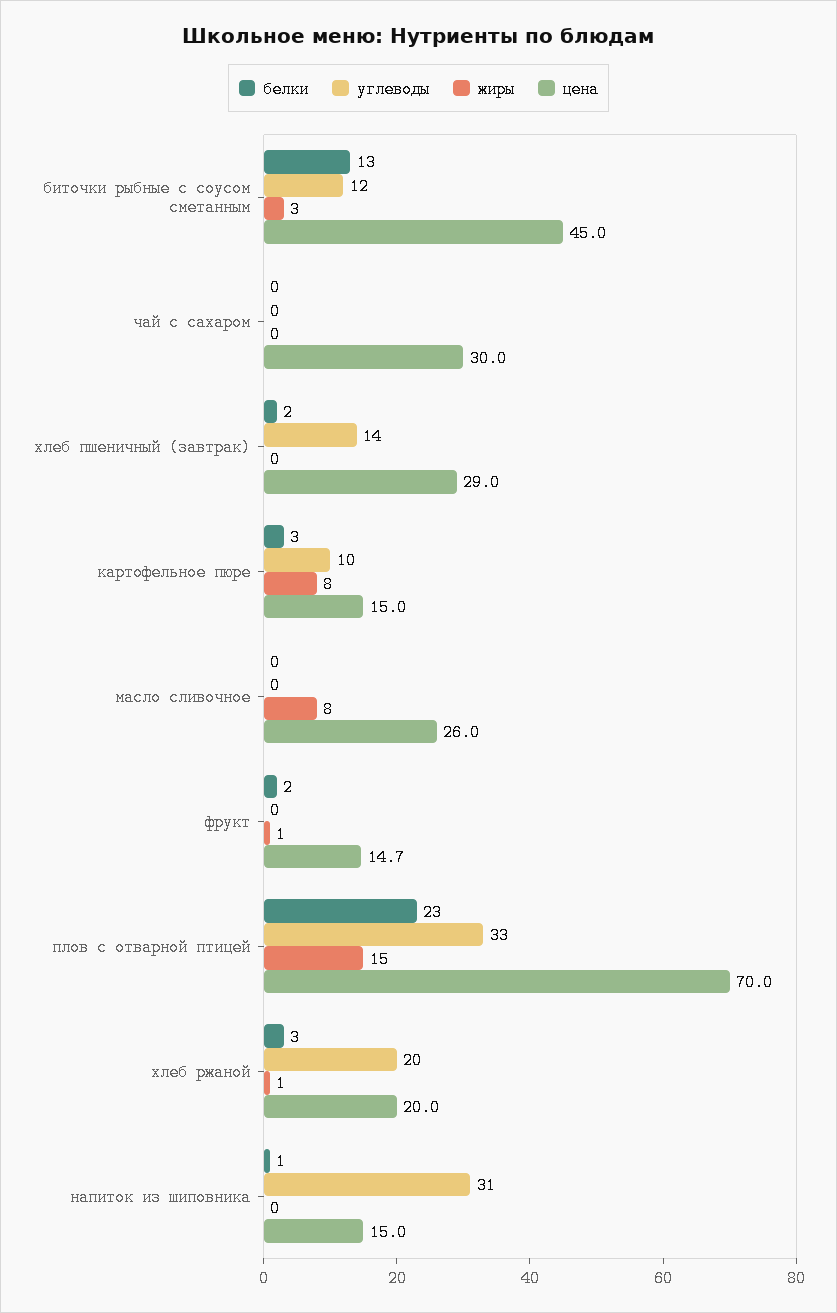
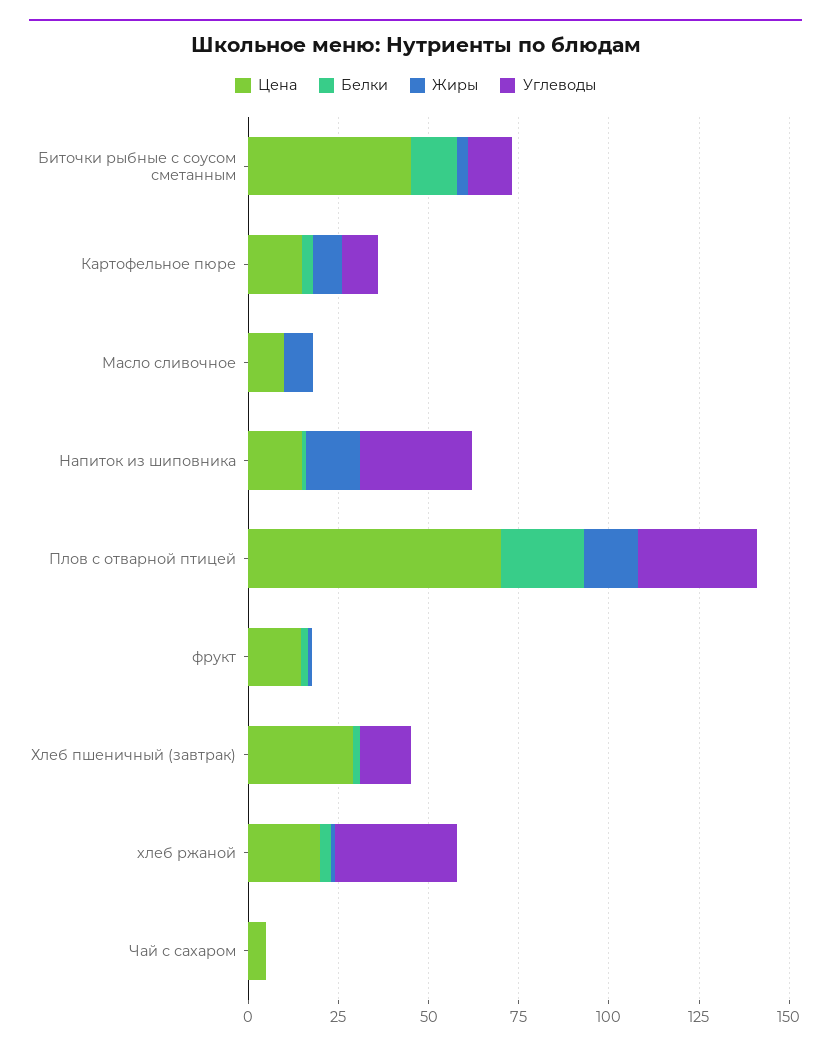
цена, чай с сахаром: 30 -> 5
цена, масло сливочное: 26 -> 10
углеводы, хлеб ржаной: 20 -> 35
жиры, напиток из шиповника: 0 -> 15

